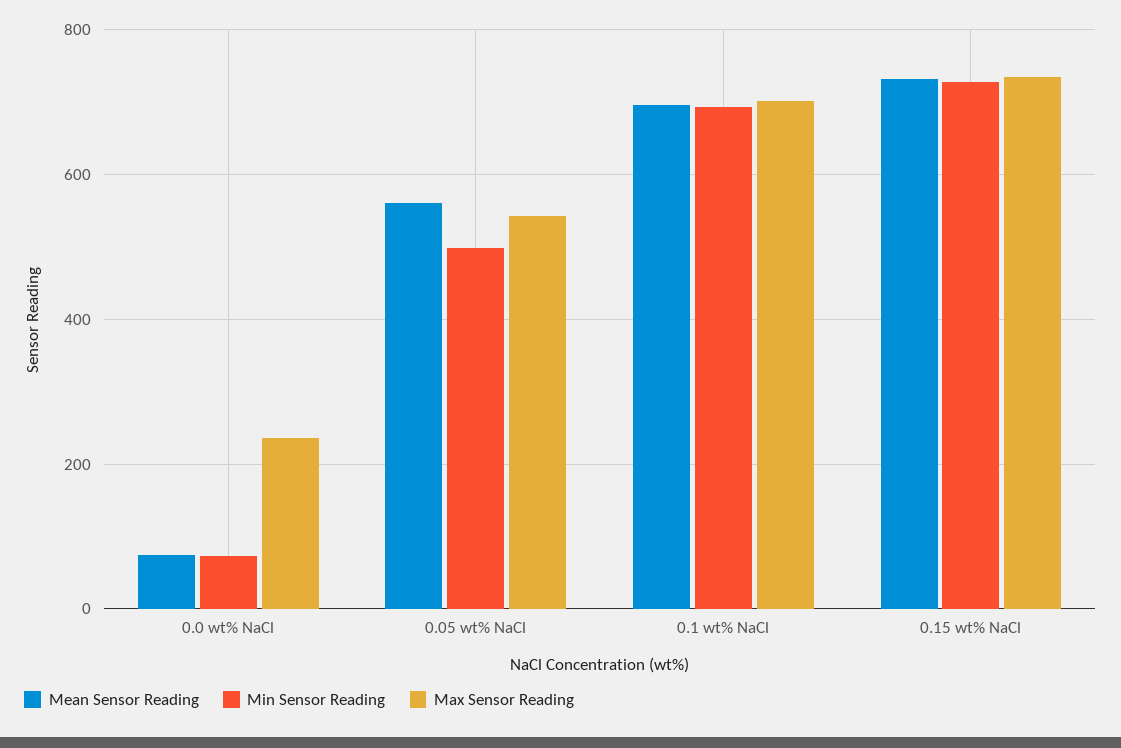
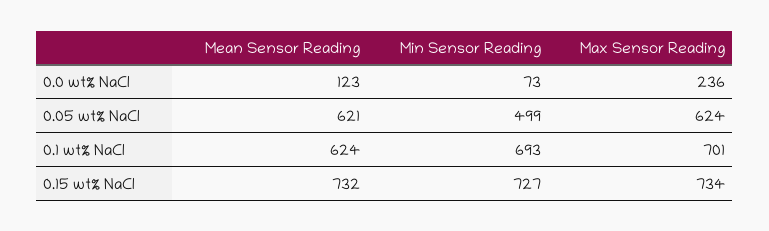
Mean Sensor Reading, 0.0 wt% NaCl: 80 -> 123
Mean Sensor Reading, 0.05 wt% NaCl: 560 -> 621
Max Sensor Reading, 0.05 wt% NaCl: 540 -> 624
Mean Sensor Reading, 0.1 wt% NaCl: 700 -> 624

